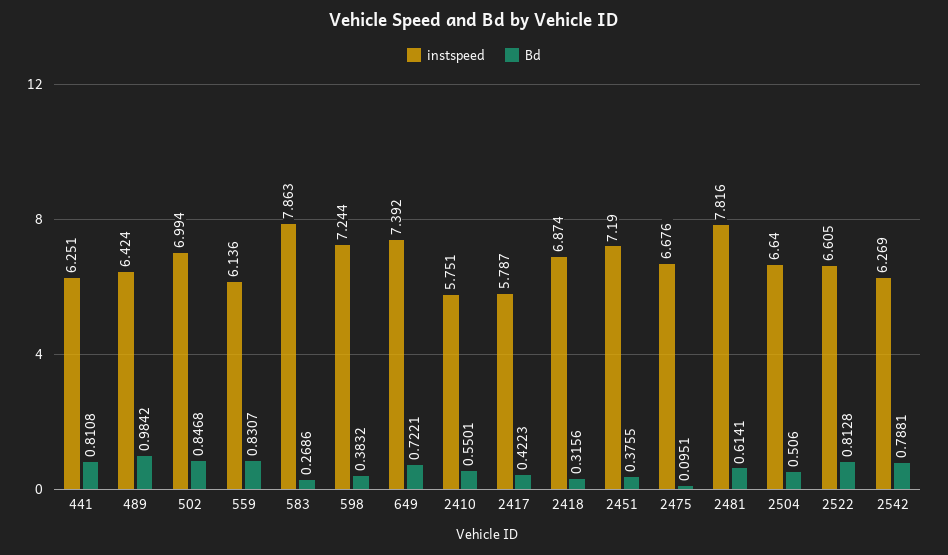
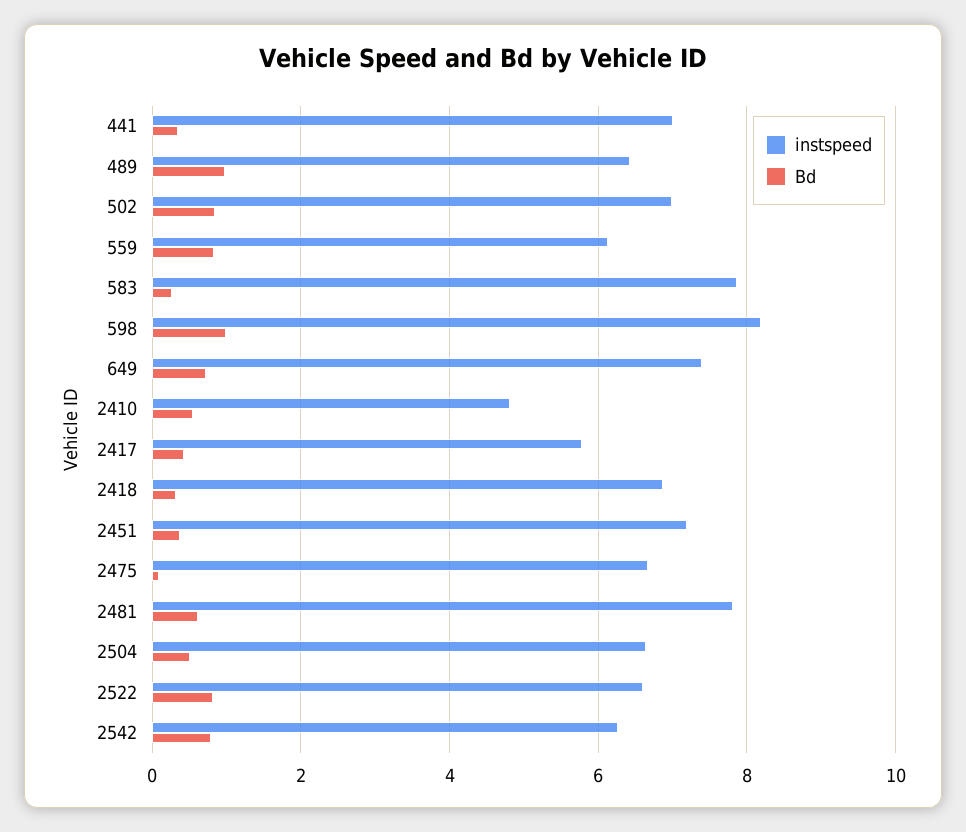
instspeed, 441: 6.251 -> 7
Bd, 441: 0.8108 -> 0.4
instspeed, 598: 7.244 -> 8.2
Bd, 598: 0.3832 -> 1
instspeed, 2410: 5.751 -> 4.8

